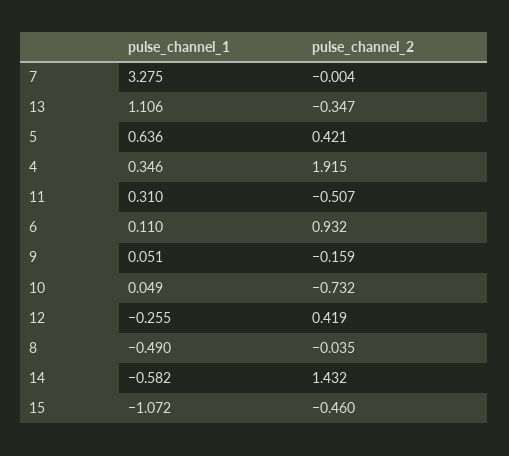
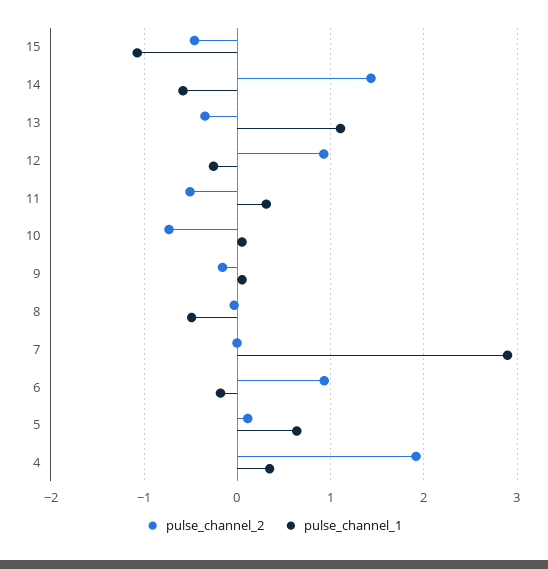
pulse_channel_1, 7: 3.275 -> 2.9
pulse_channel_2, 5: 0.421 -> 0.1
pulse_channel_1, 6: 0.11 -> -0.2
pulse_channel_2, 12: 0.419 -> 0.9

